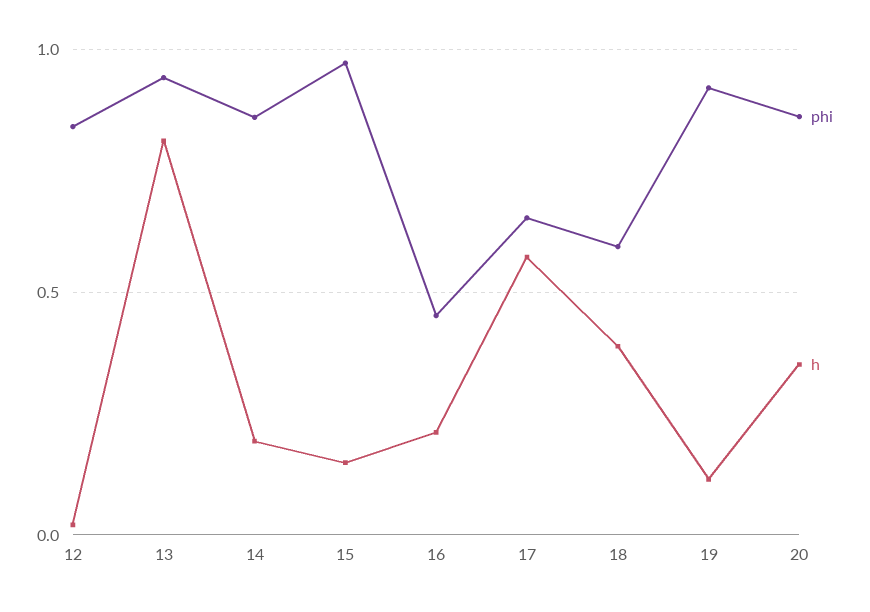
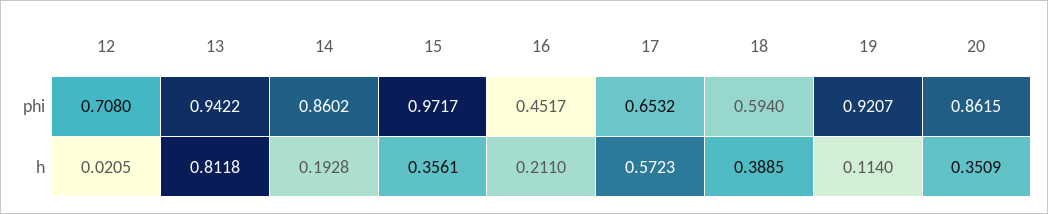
phi, 12: 0.85 -> 0.708
h, 15: 0.15 -> 0.3561

